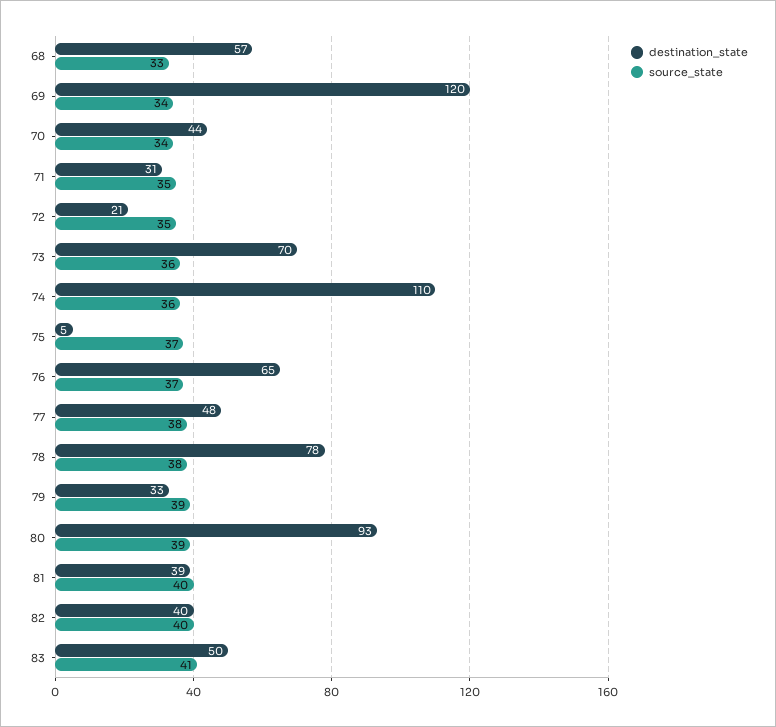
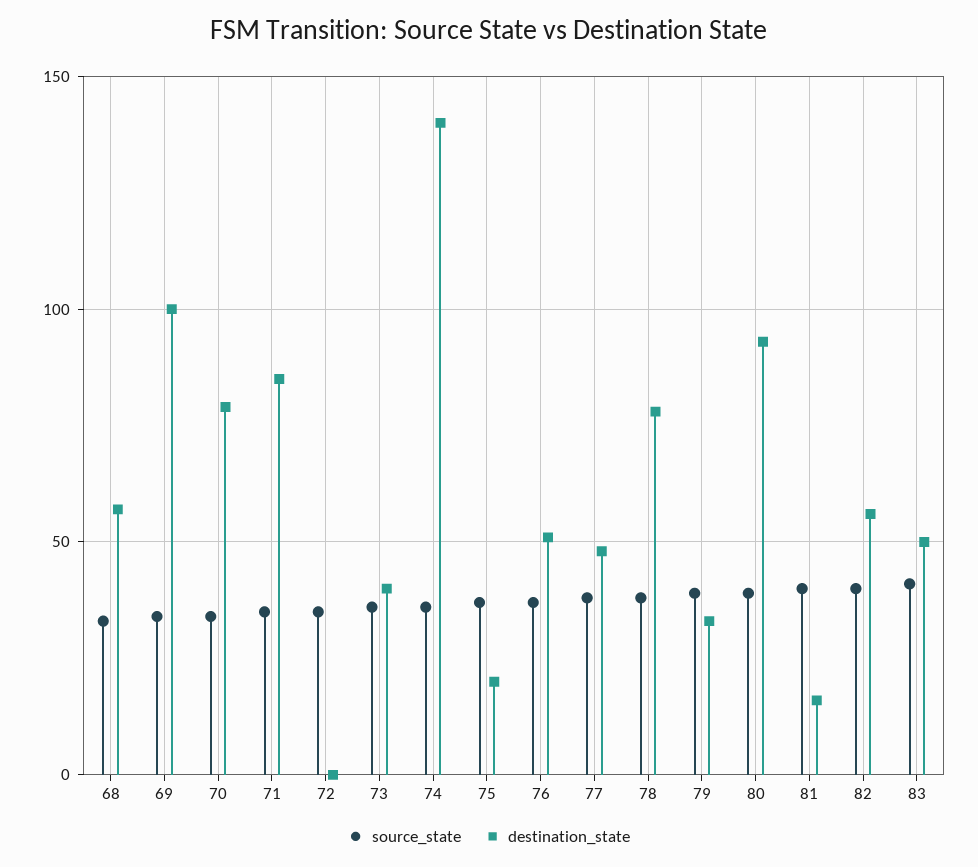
destination_state, 69: 120 -> 100
destination_state, 70: 44 -> 80
destination_state, 71: 31 -> 85
destination_state, 72: 21 -> 0
destination_state, 73: 70 -> 40
destination_state, 74: 110 -> 140
destination_state, 75: 5 -> 20
destination_state, 76: 65 -> 50
destination_state, 81: 39 -> 15
destination_state, 82: 40 -> 55

